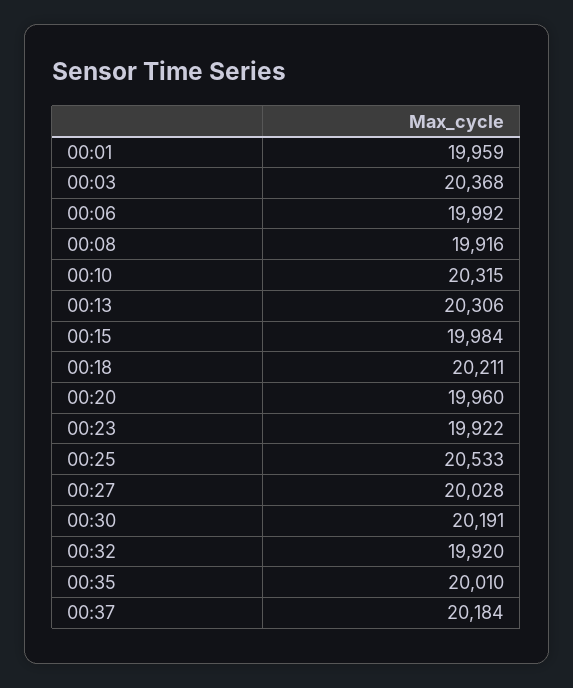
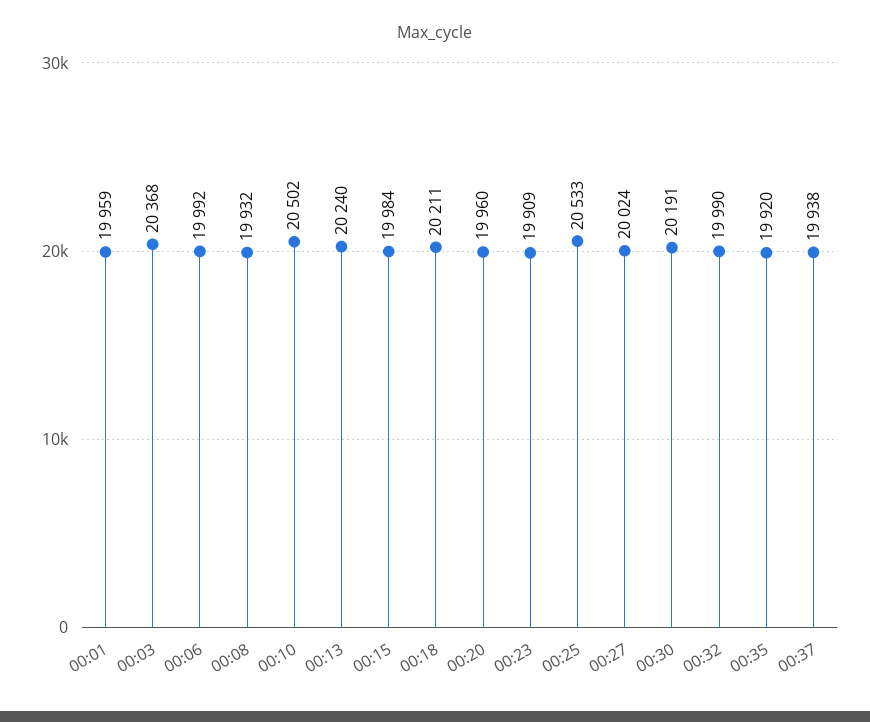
00:08: 19916 -> 19932
00:10: 20315 -> 20502
00:13: 20306 -> 20240
00:23: 19922 -> 19909
00:27: 20028 -> 20024
00:32: 19920 -> 19990
00:35: 20010 -> 19920
00:37: 20184 -> 19938

